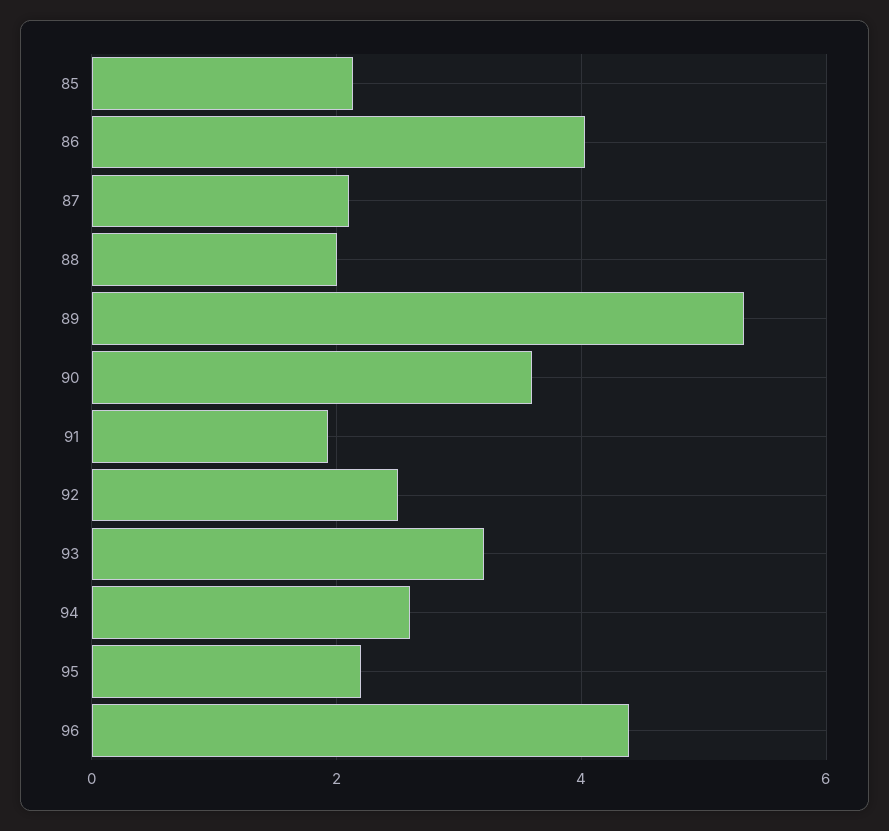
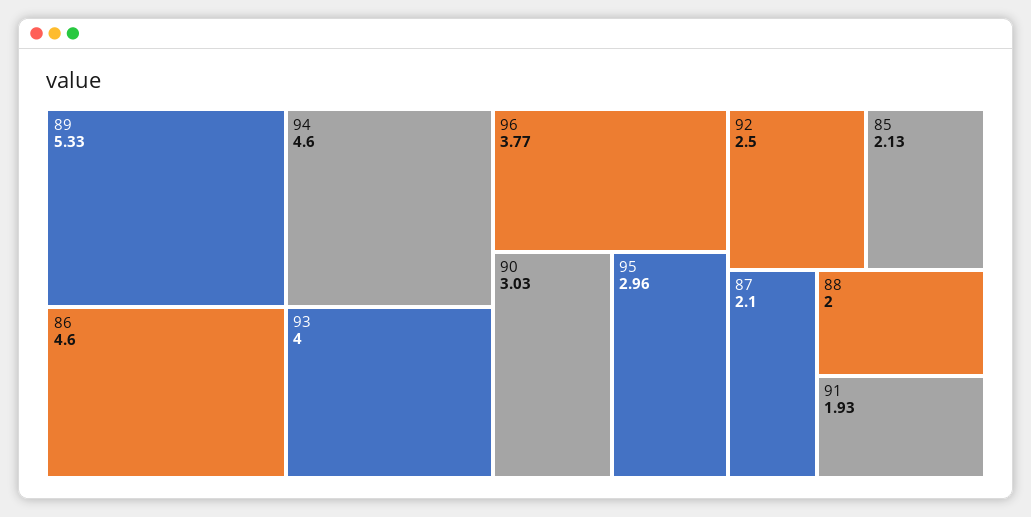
86: 4 -> 4.6
90: 3.6 -> 3.03
93: 3.2 -> 4
94: 2.6 -> 4.6
95: 2.2 -> 2.96
96: 4.4 -> 3.77

